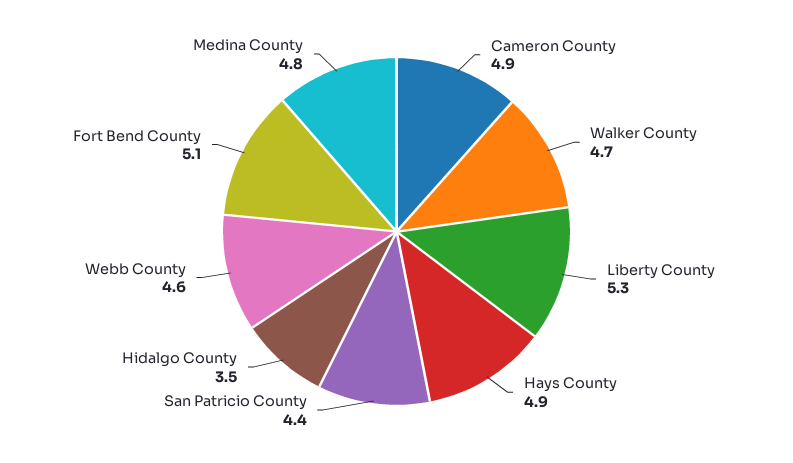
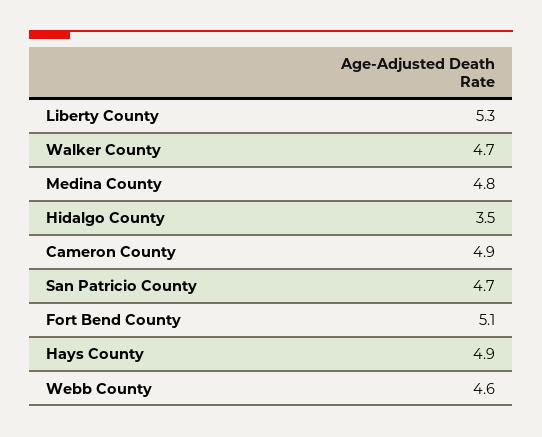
San Patricio County: 4.4 -> 4.7

